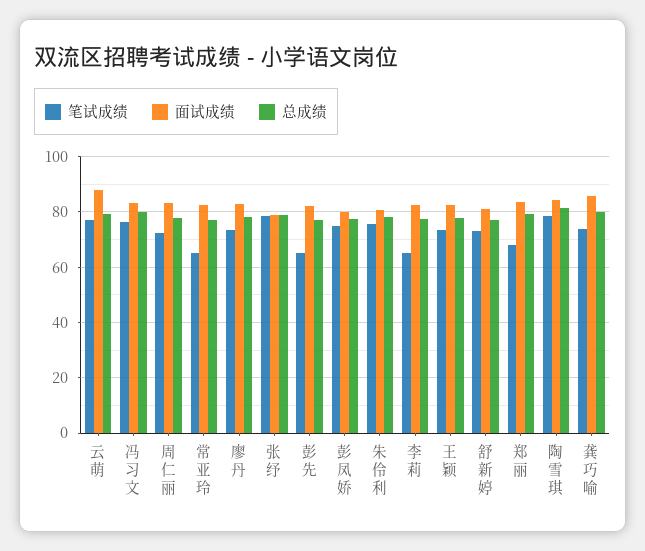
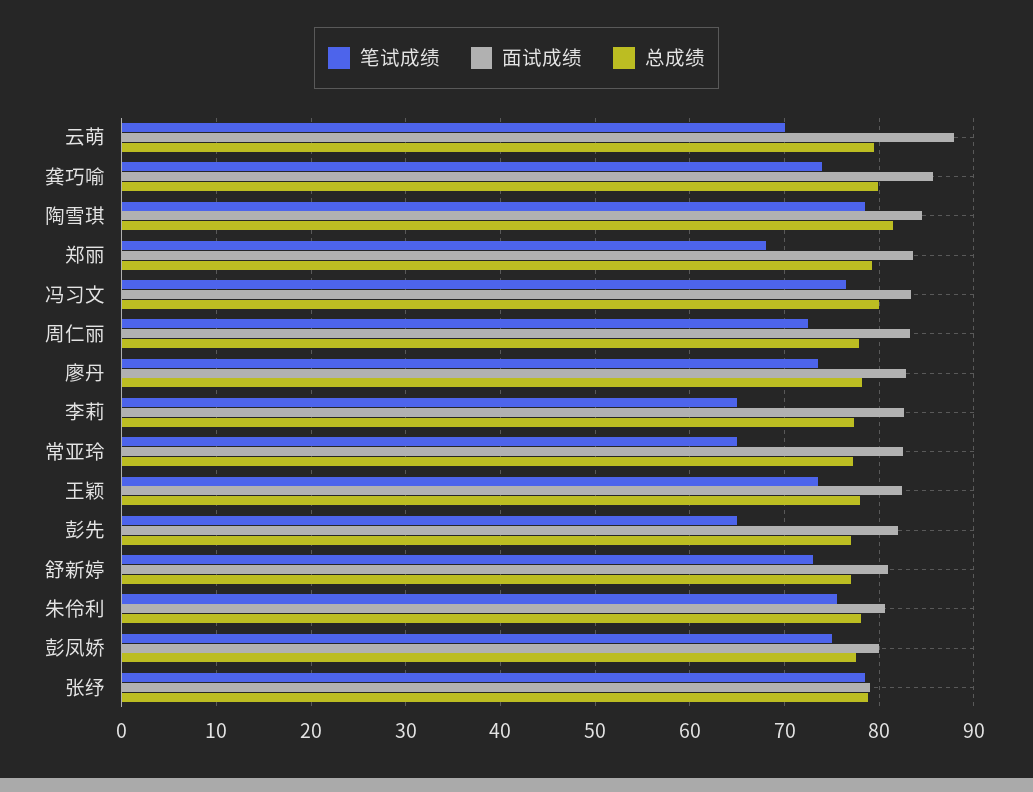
笔试成绩, 云萌: 77.5 -> 70

